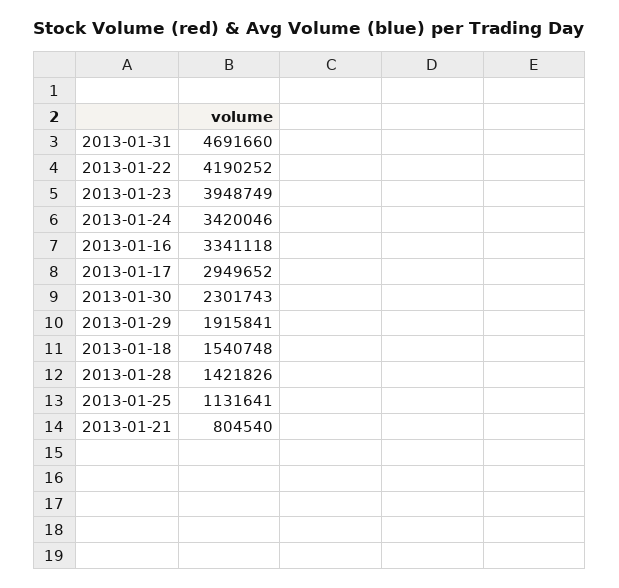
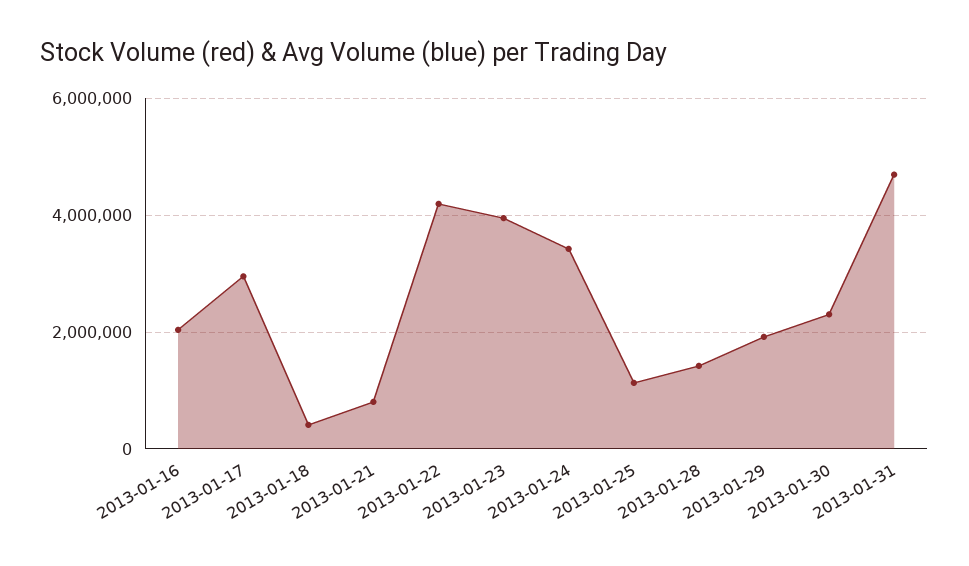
2013-01-16: 3341118 -> 2000000
2013-01-18: 1540748 -> 400000

